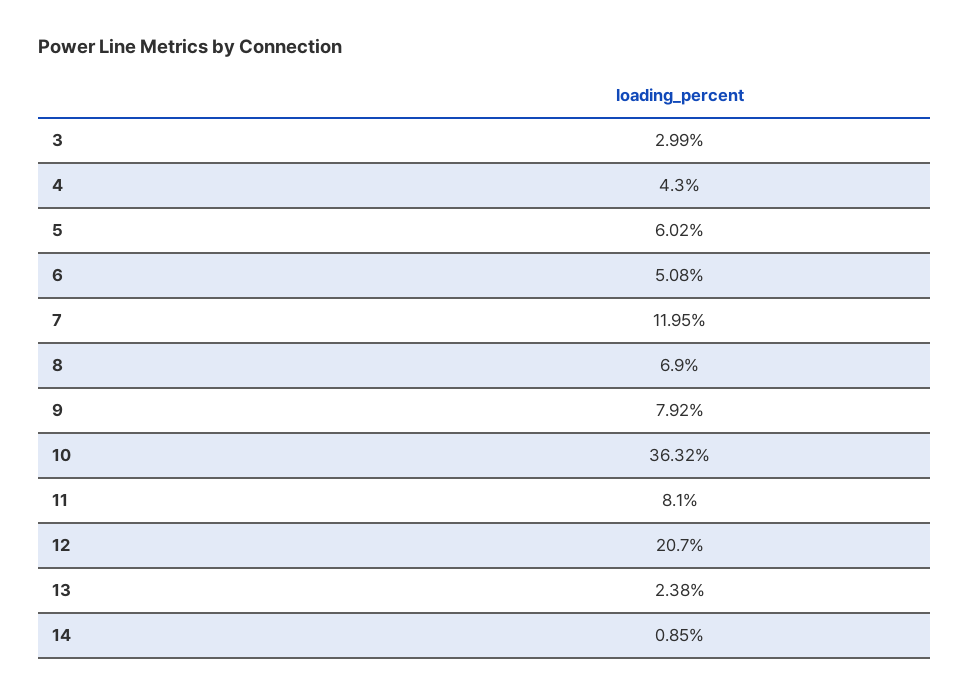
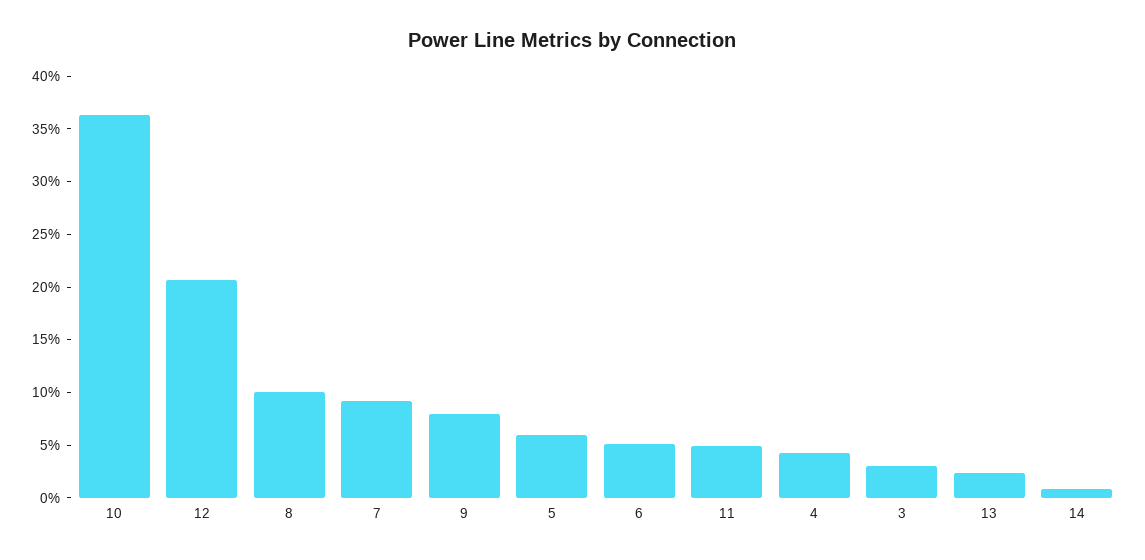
7: 11.95 -> 9
8: 6.9 -> 10
11: 8.1 -> 5

